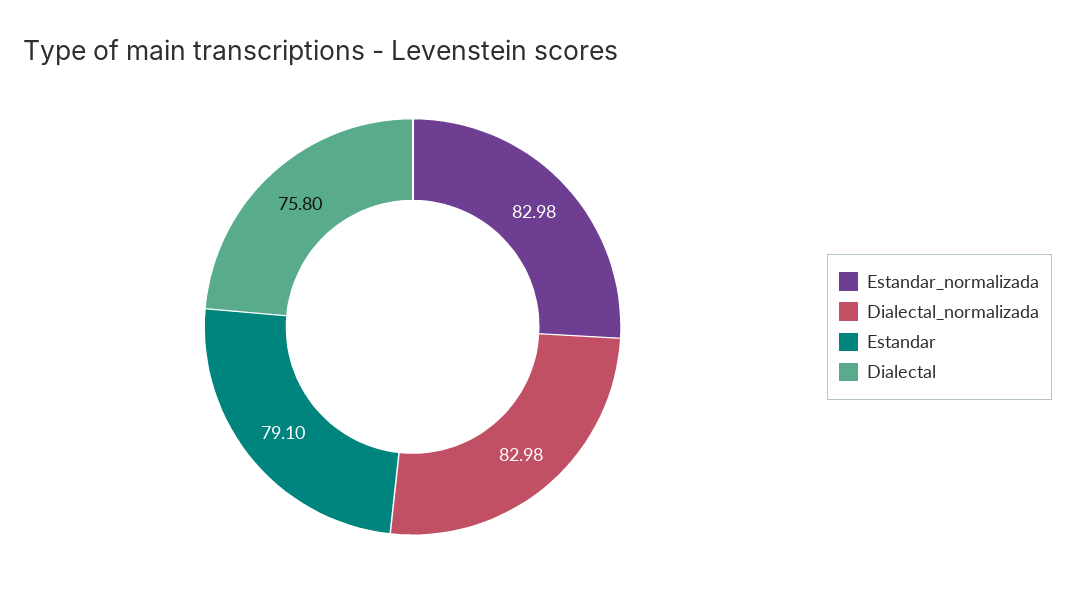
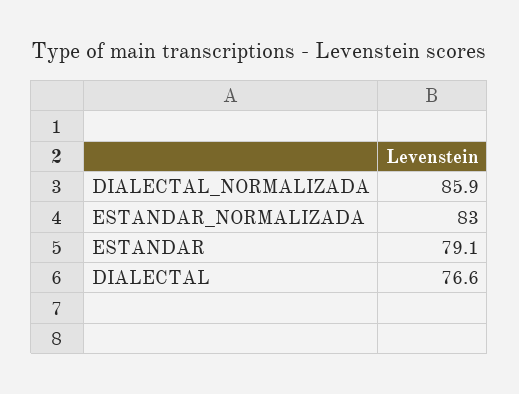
Dialectal_normalizada: 82.98 -> 85.9
Dialectal: 75.8 -> 76.6

